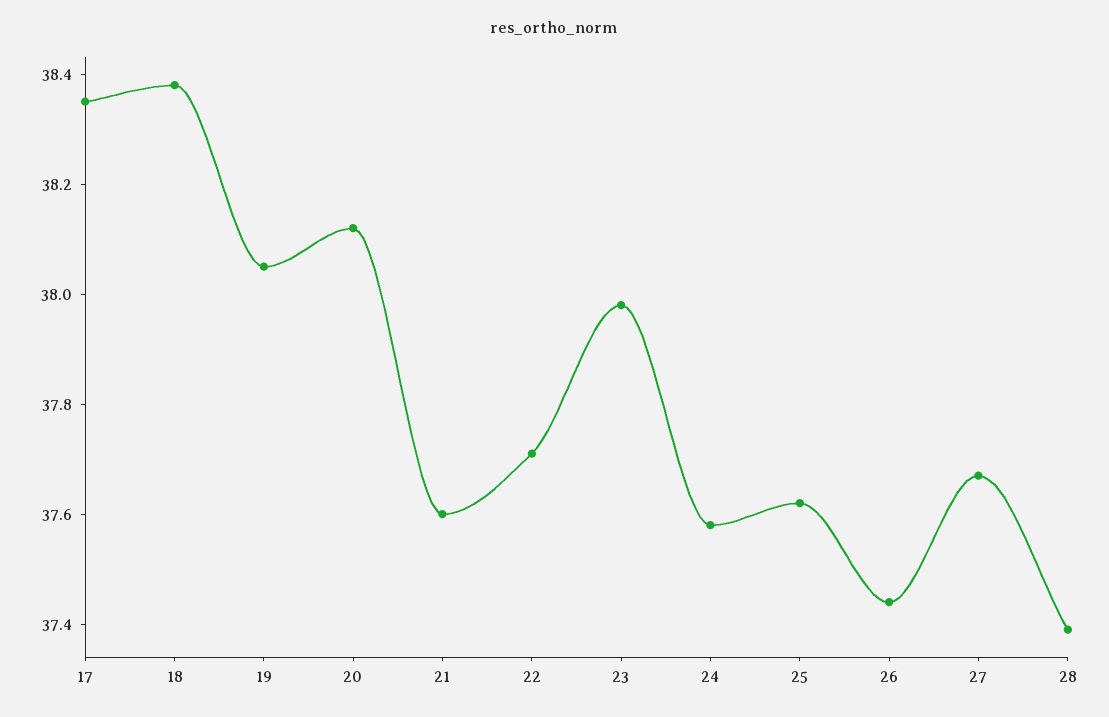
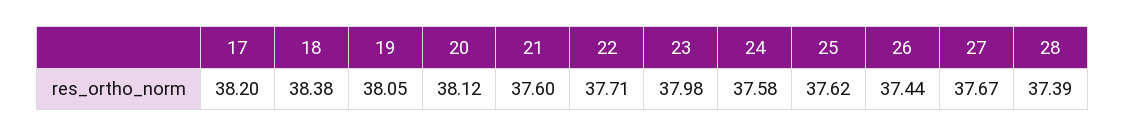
17: 38.35 -> 38.2

